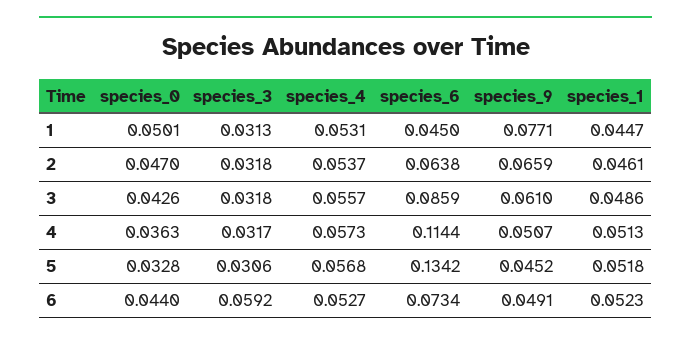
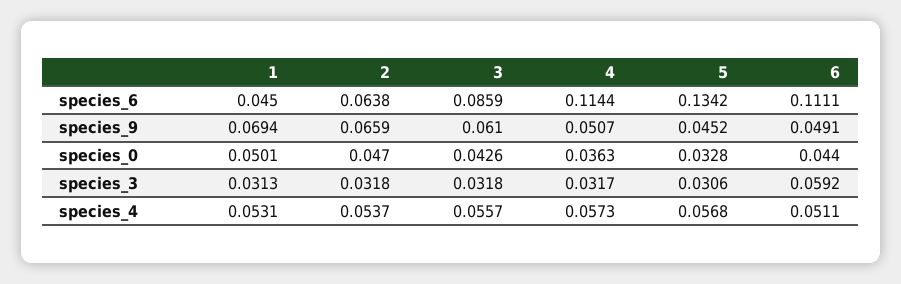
species_9, 1: 0.0771 -> 0.0694
species_1, 1: 0.0447 -> none
species_1, 2: 0.0461 -> none
species_1, 3: 0.0486 -> none
species_1, 4: 0.0513 -> none
species_1, 5: 0.0518 -> none
species_4, 6: 0.0527 -> 0.0511
species_6, 6: 0.0734 -> 0.1111
species_1, 6: 0.0523 -> none

